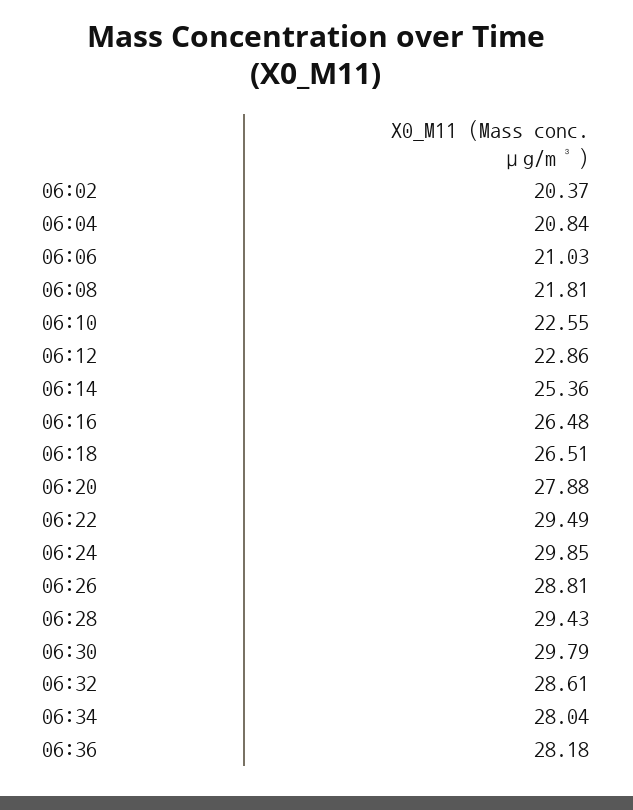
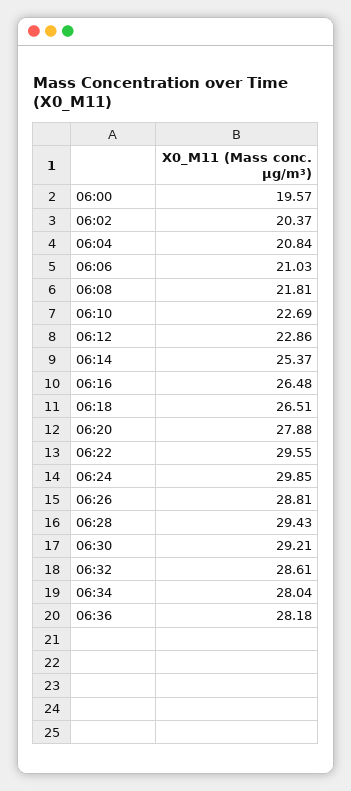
06:10: 22.55 -> 22.69
06:14: 25.36 -> 25.37
06:22: 29.49 -> 29.55
06:30: 29.79 -> 29.21
06:00: none -> 19.57

